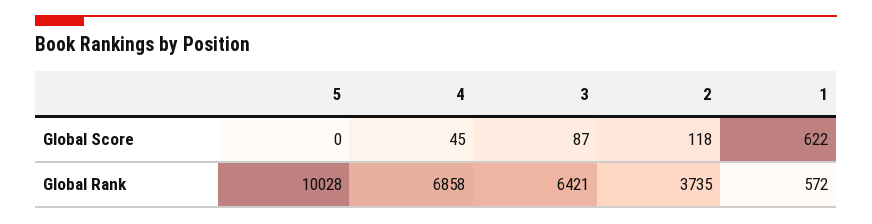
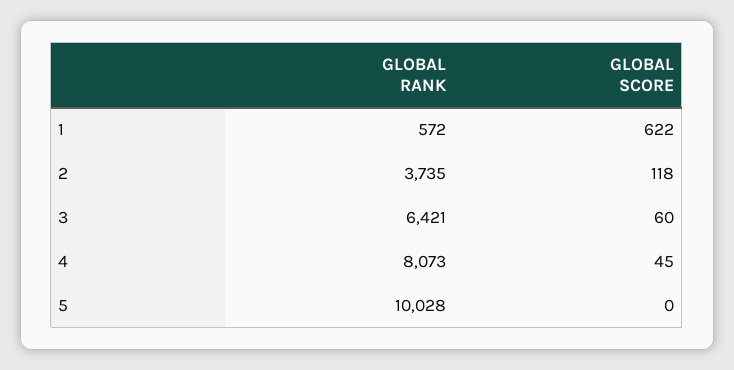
3, Global Score: 87 -> 60
4, Global Rank: 6858 -> 8073

